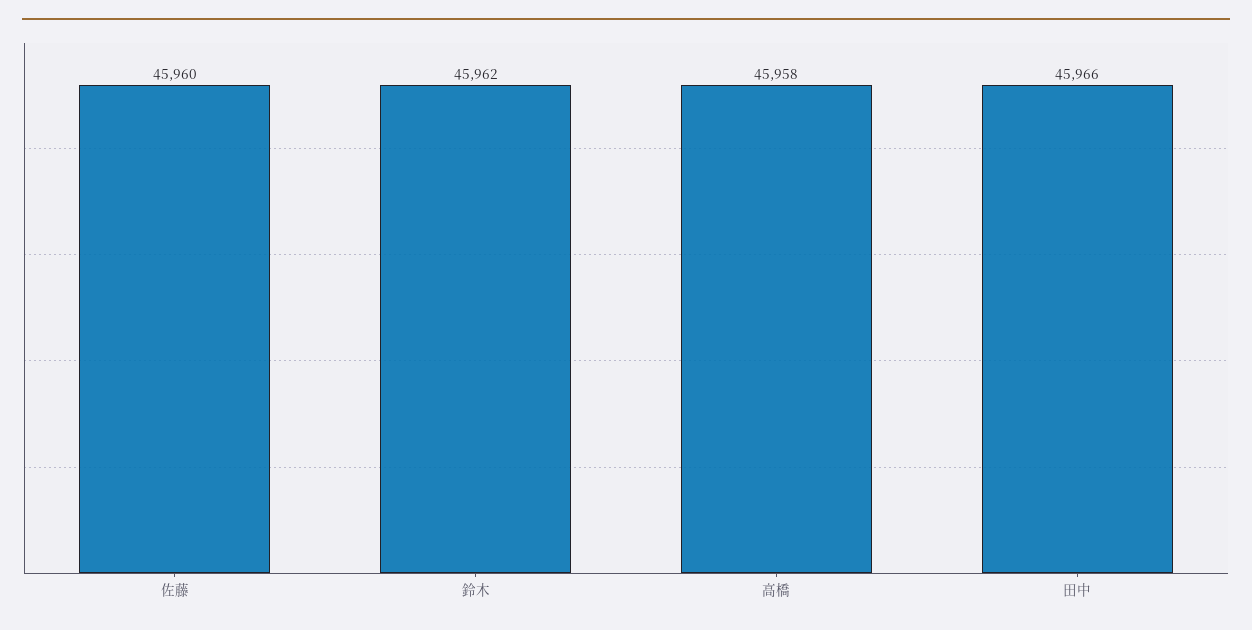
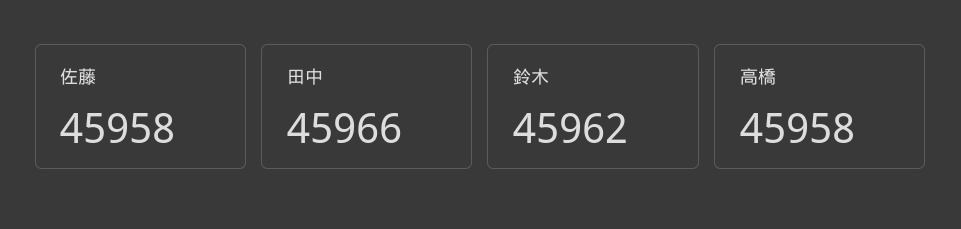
佐藤: 45960 -> 45958

